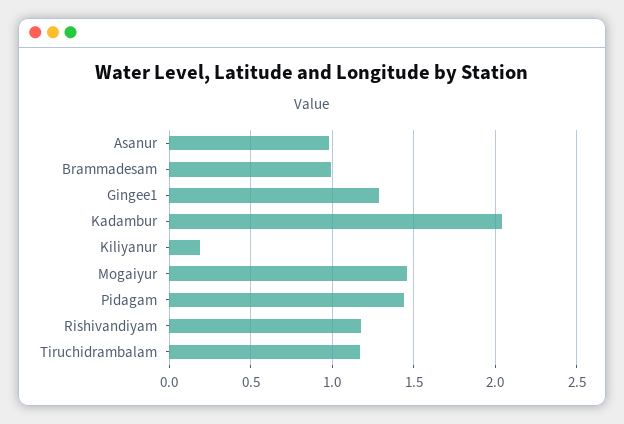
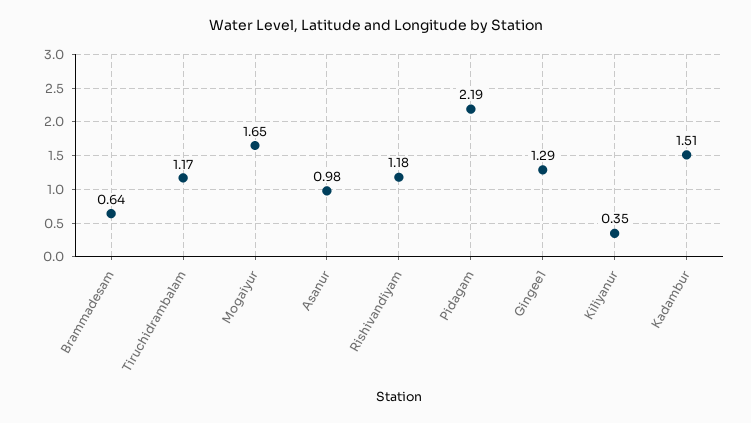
Brammadesam: 1 -> 0.64
Kadambur: 2.05 -> 1.51
Kiliyanur: 0.2 -> 0.35
Mogaiyur: 1.45 -> 1.65
Pidagam: 1.45 -> 2.19

